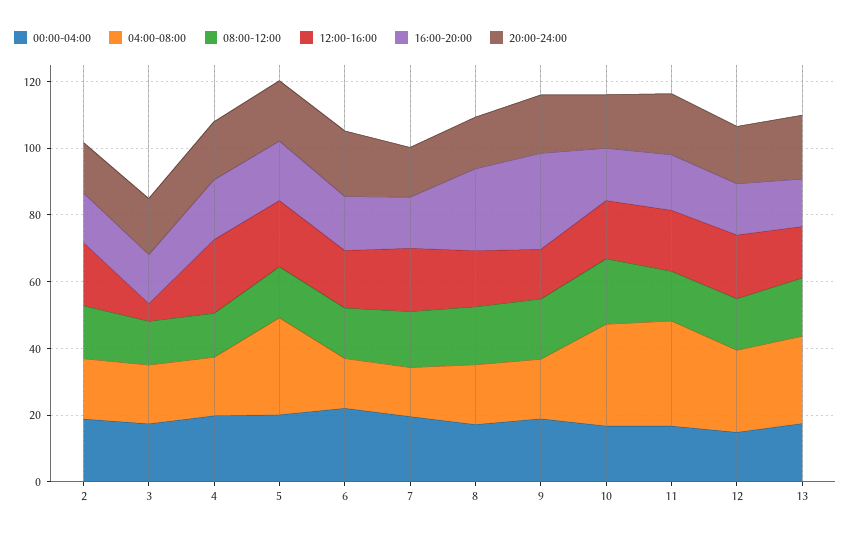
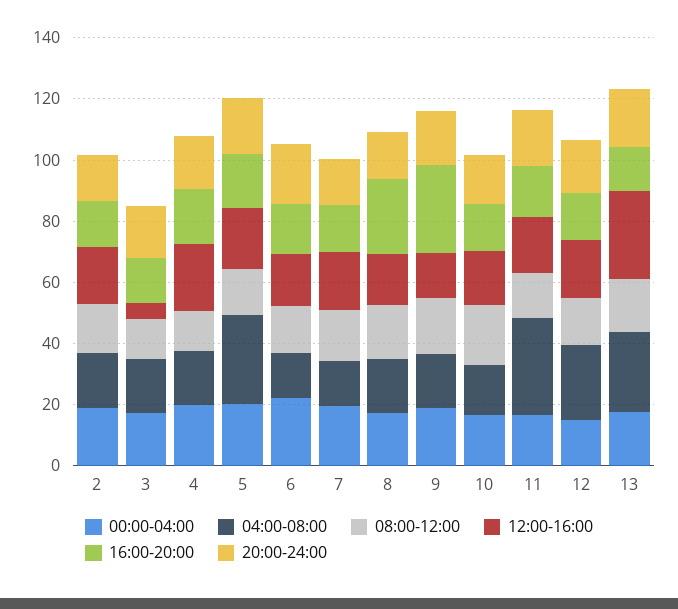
04:00-08:00, 10: 30 -> 15
12:00-16:00, 13: 15 -> 30

